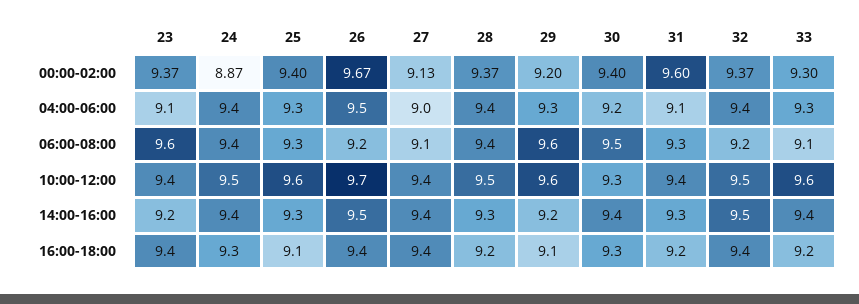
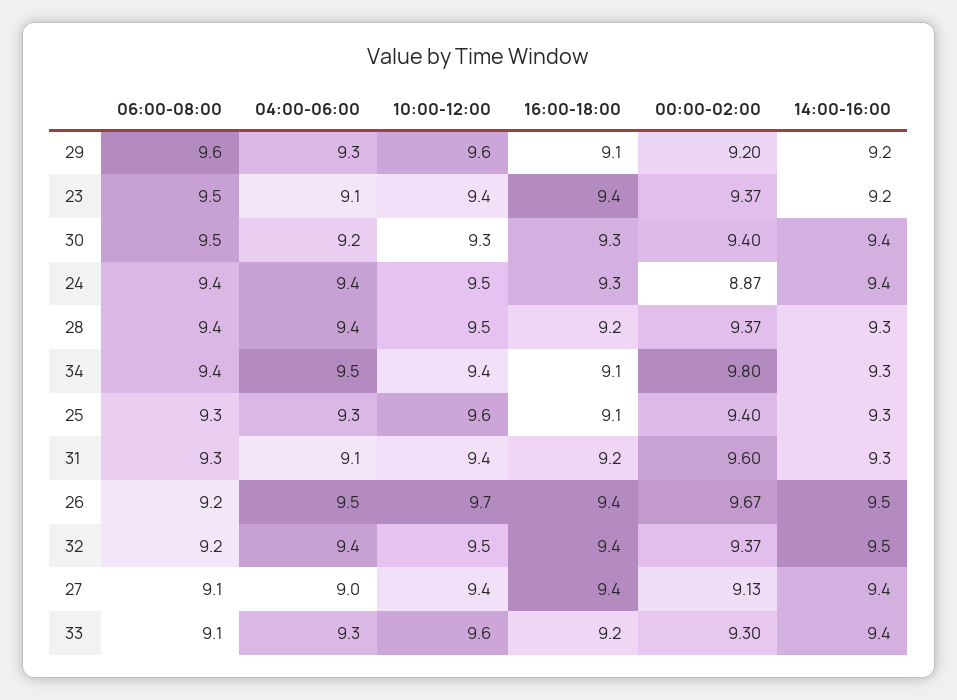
23, 06:00-08:00: 9.6 -> 9.5
34, 06:00-08:00: none -> 9.4
34, 04:00-06:00: none -> 9.5
34, 10:00-12:00: none -> 9.4
34, 16:00-18:00: none -> 9.1
34, 00:00-02:00: none -> 9.8
34, 14:00-16:00: none -> 9.3

